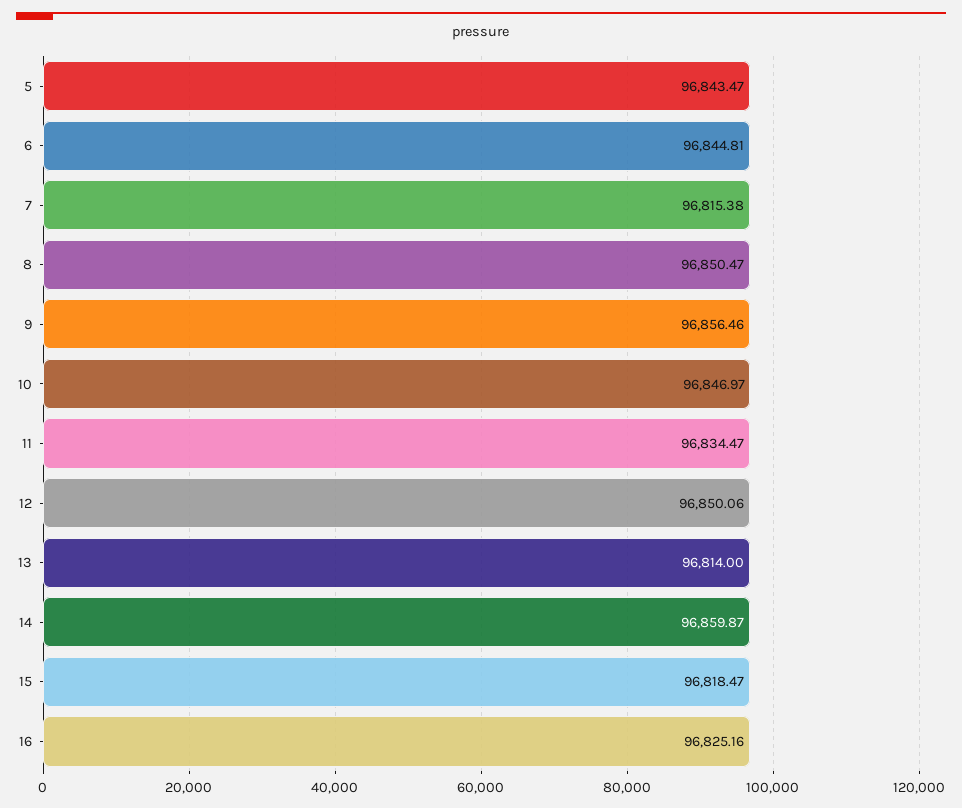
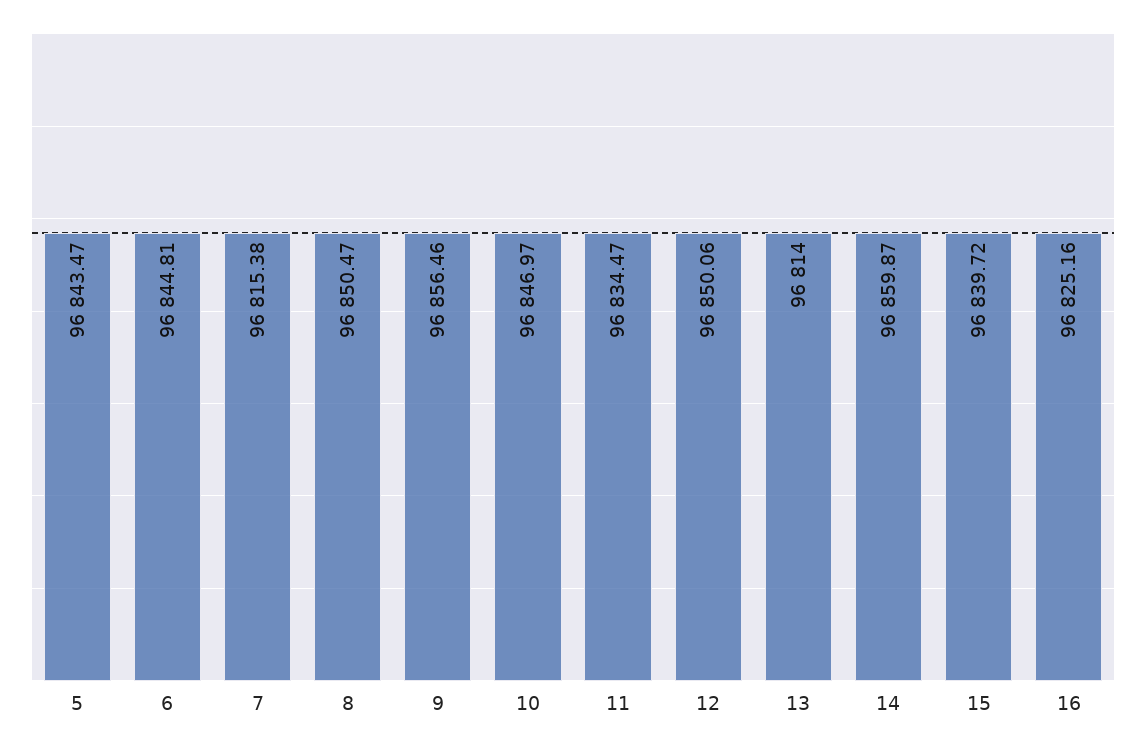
15: 96818.47 -> 96839.72

